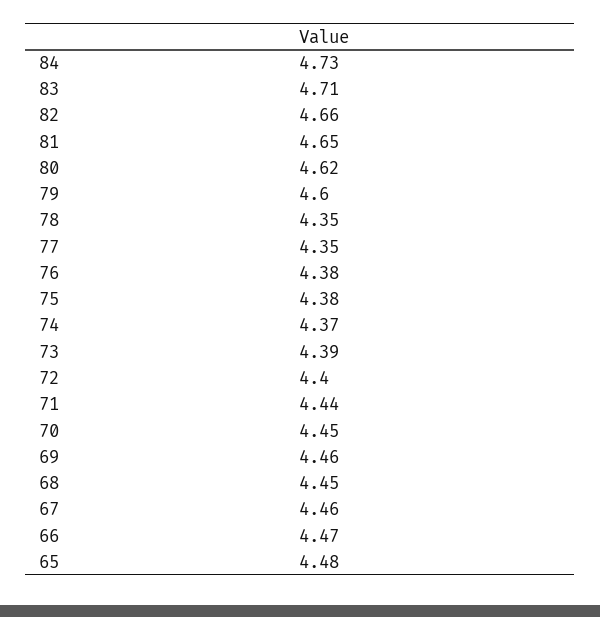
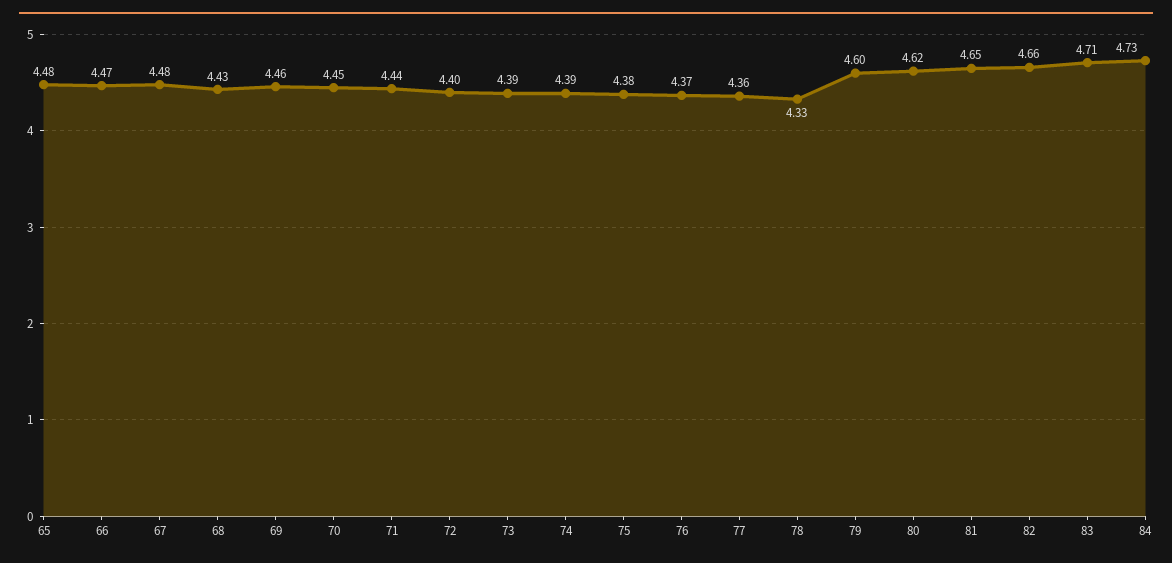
78: 4.35 -> 4.33
77: 4.35 -> 4.36
76: 4.38 -> 4.37
74: 4.37 -> 4.39
68: 4.45 -> 4.43
67: 4.46 -> 4.48

